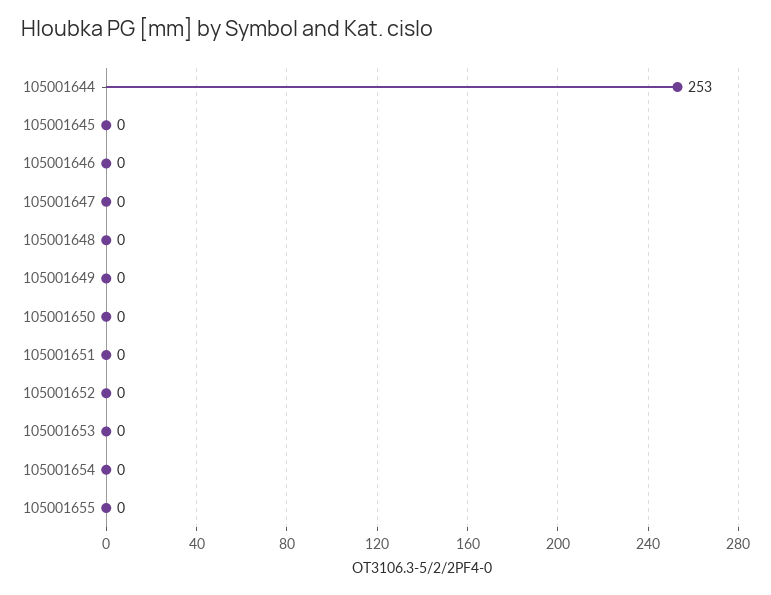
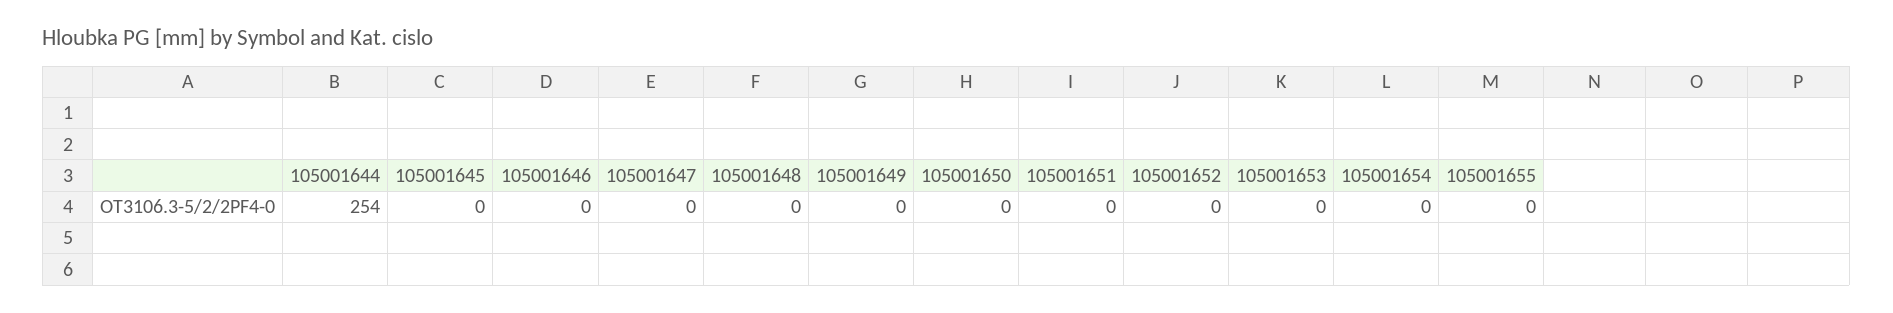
105001644: 253 -> 254

